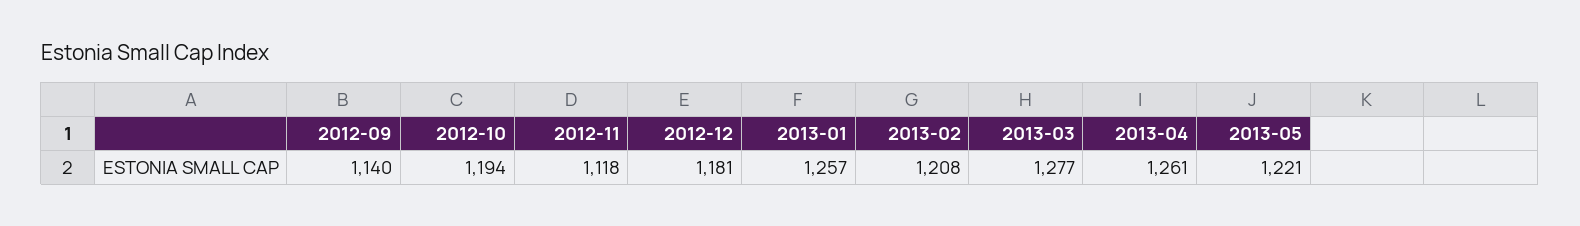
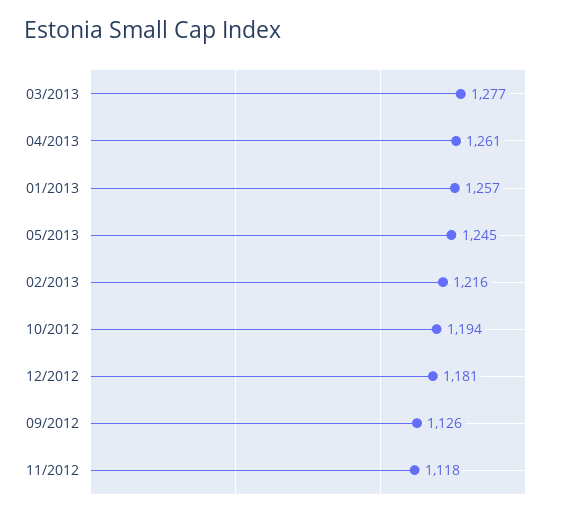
2012-09: 1140 -> 1126
2013-02: 1208 -> 1216
2013-05: 1221 -> 1245

